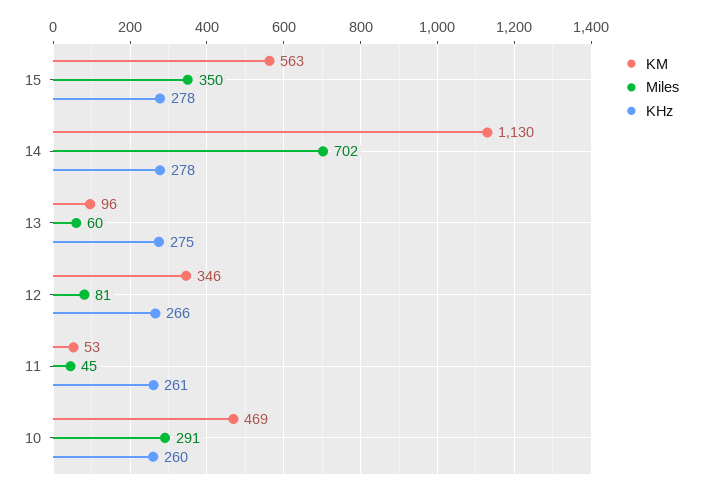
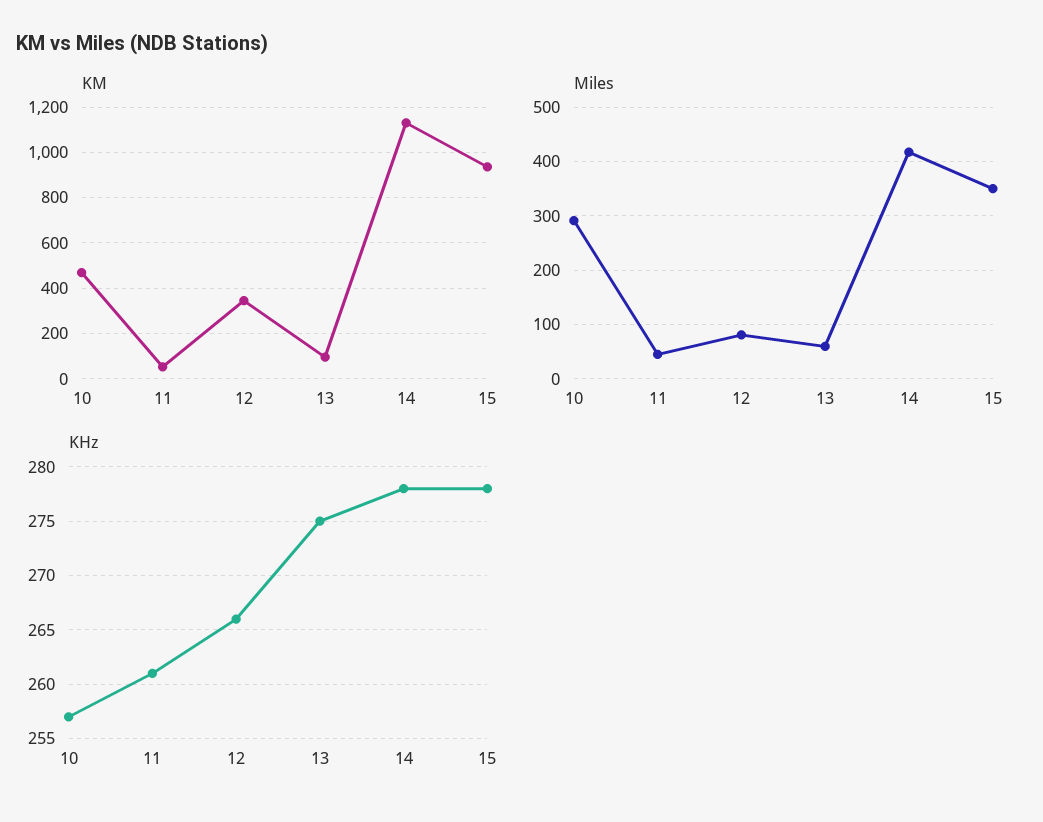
KM, 15: 563 -> 950
Miles, 14: 702 -> 420
KHz, 10: 260 -> 257

